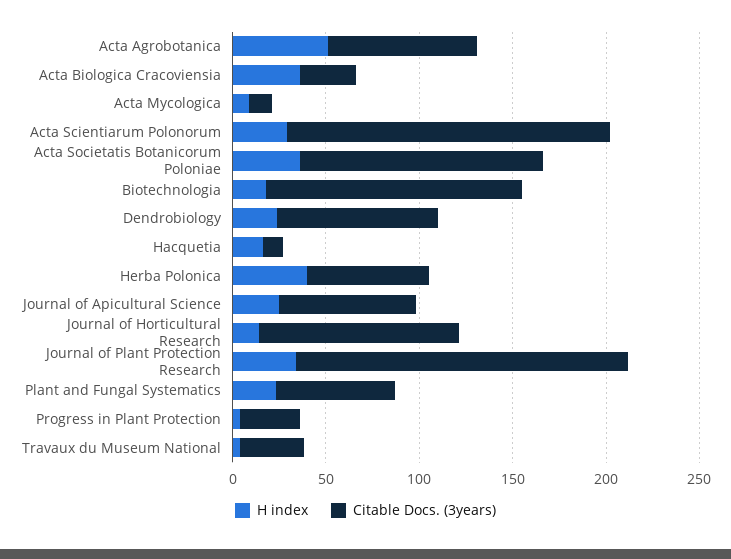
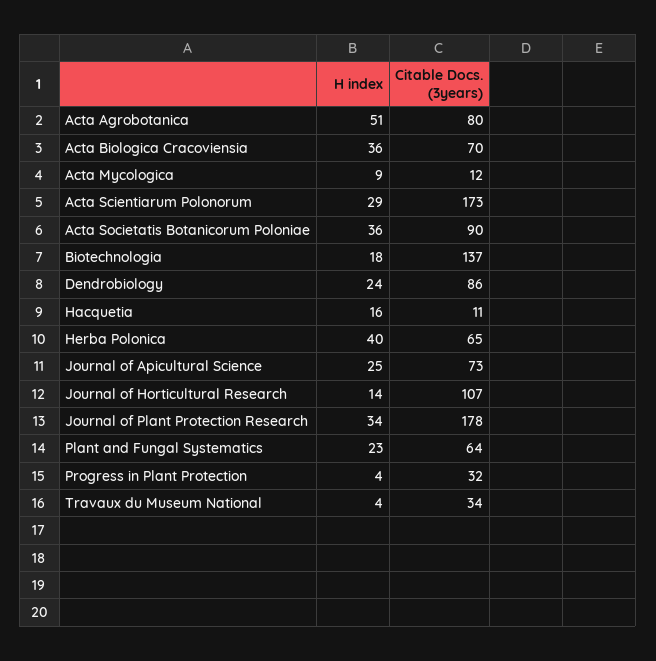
Citable Docs. (3years), Acta Biologica Cracoviensia: 30 -> 70
Citable Docs. (3years), Acta Societatis Botanicorum Poloniae: 130 -> 90

